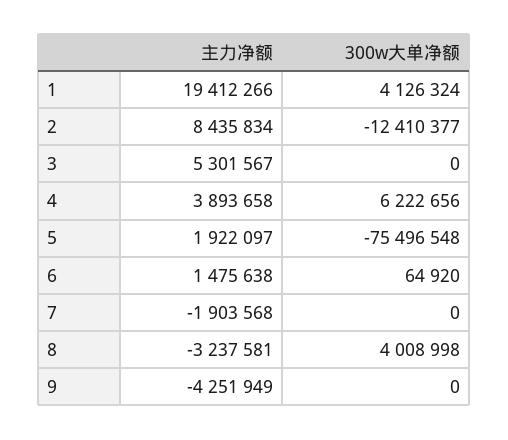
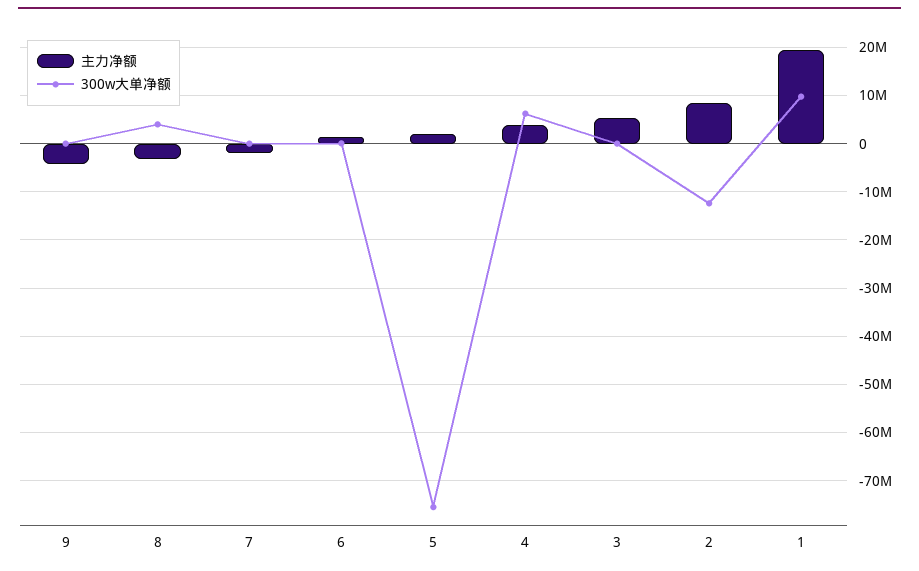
300w大单净额, 1: 4126324 -> 10000000

